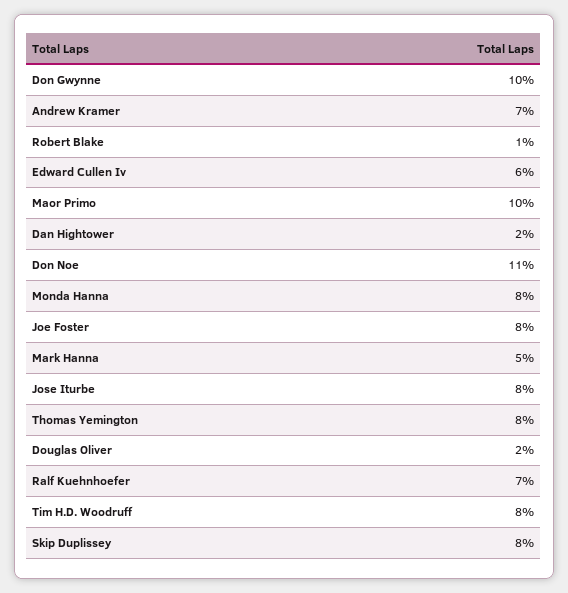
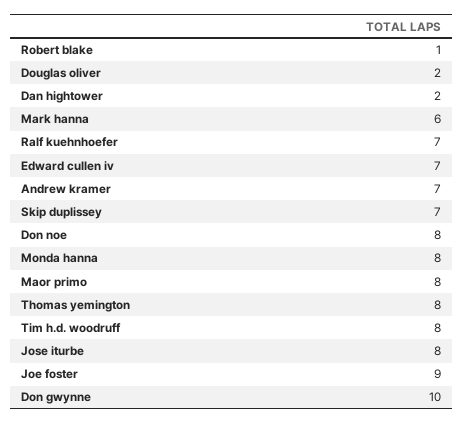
Edward Cullen Iv: 6 -> 7
Maor Primo: 10 -> 8
Don Noe: 11 -> 8
Joe Foster: 8 -> 9
Mark Hanna: 5 -> 6
Skip Duplissey: 8 -> 7

